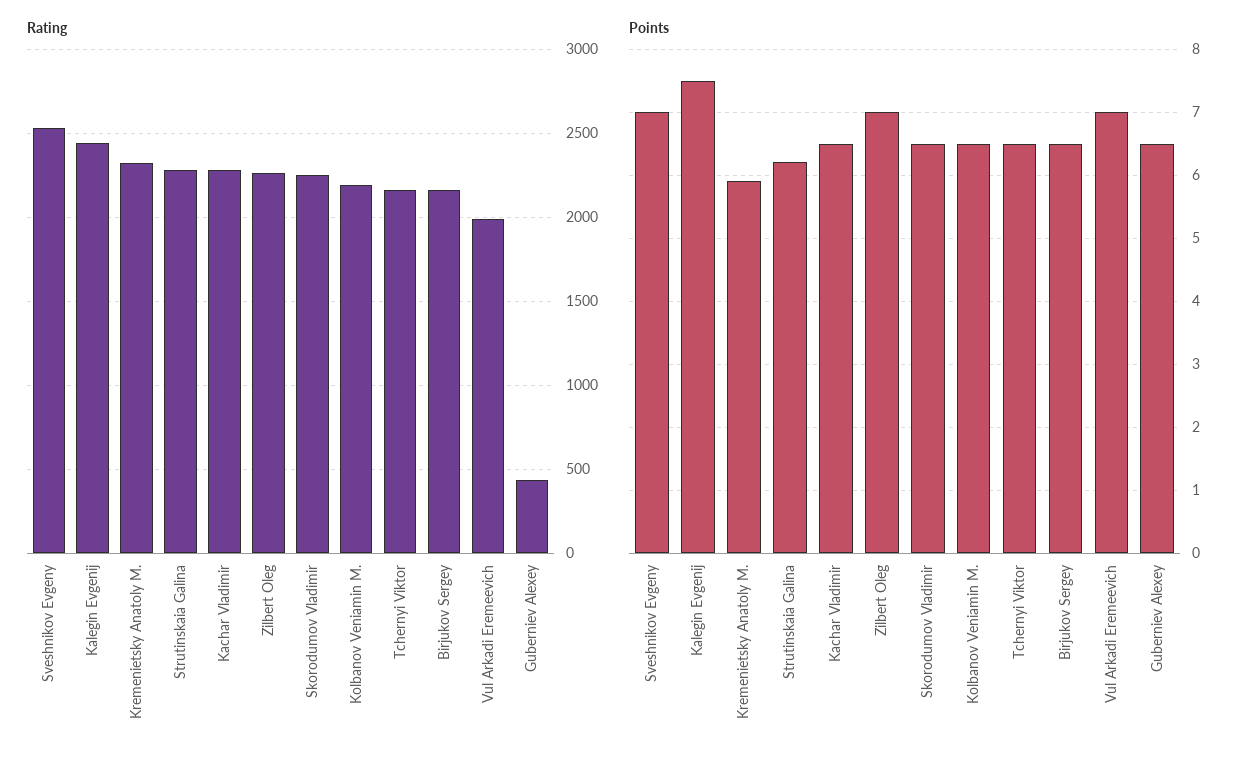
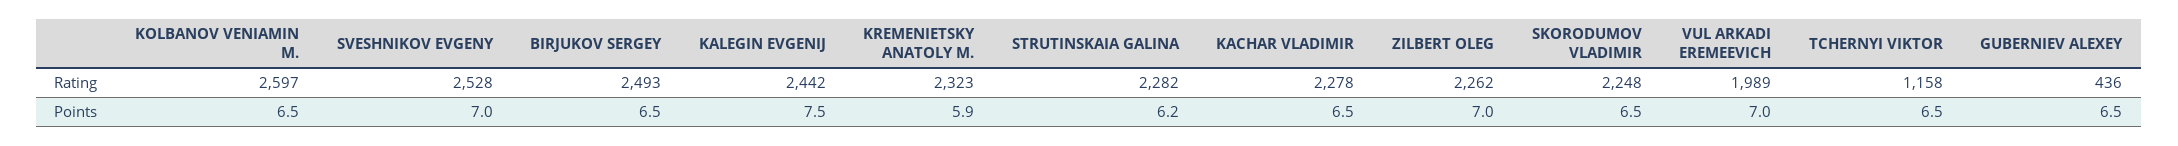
Rating, Kolbanov Veniamin M.: 2200 -> 2597
Rating, Tchernyi Viktor: 2150 -> 1158
Rating, Birjukov Sergey: 2150 -> 2493

